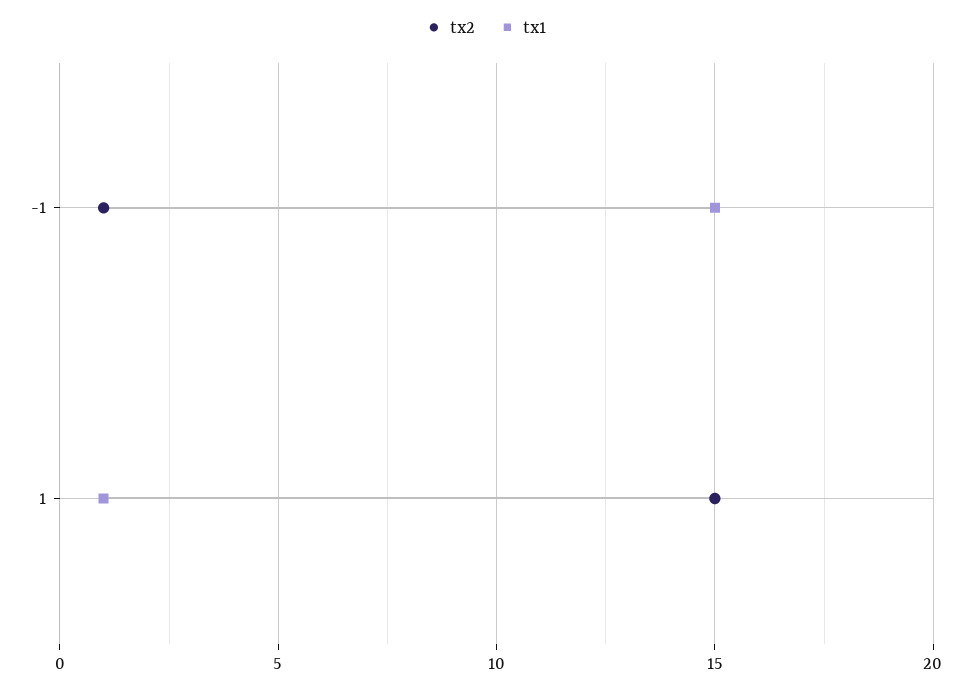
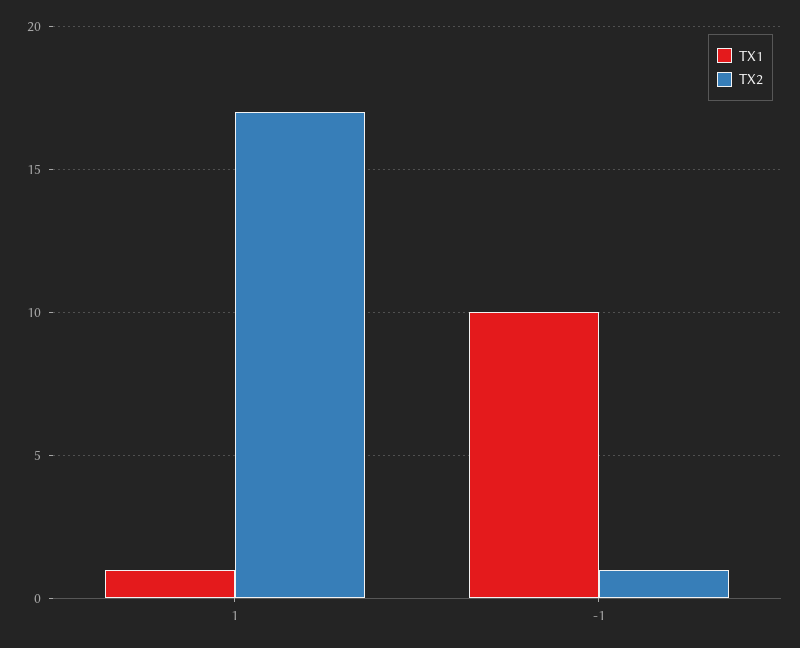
tx1, -1: 15 -> 10
tx2, 1: 15 -> 17

